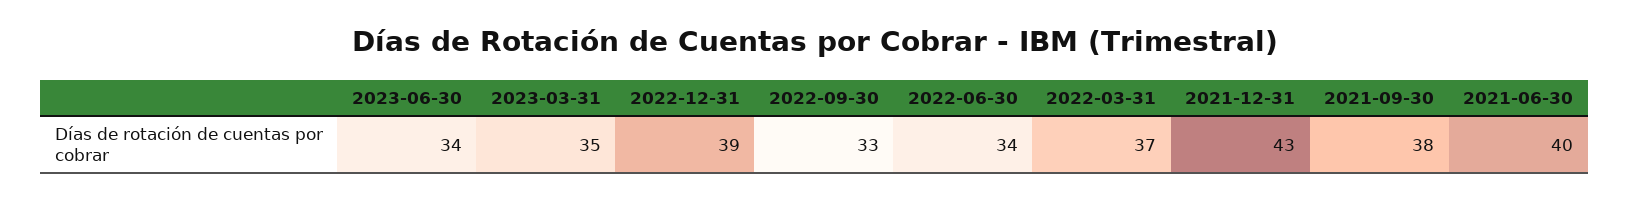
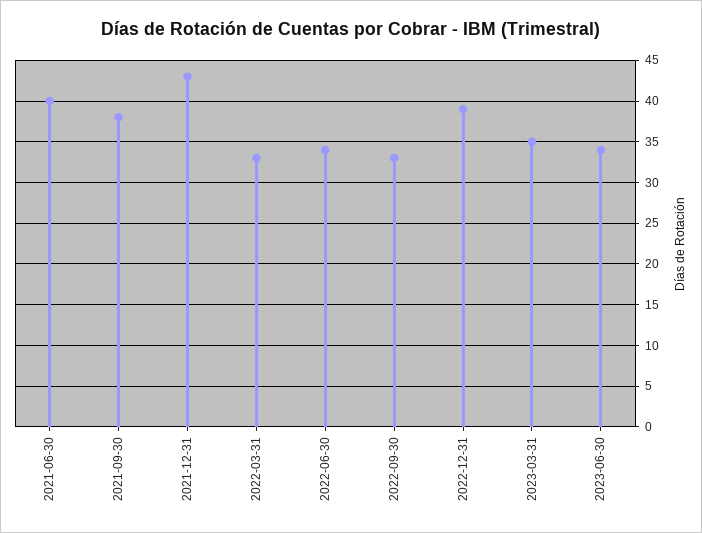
2022-03-31: 37 -> 33

